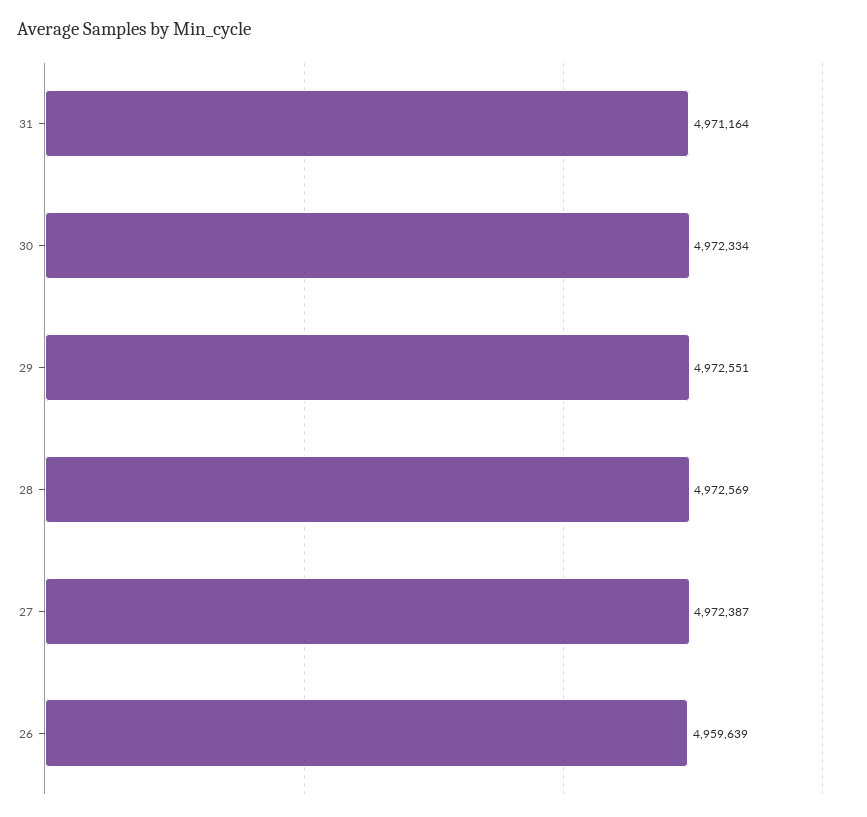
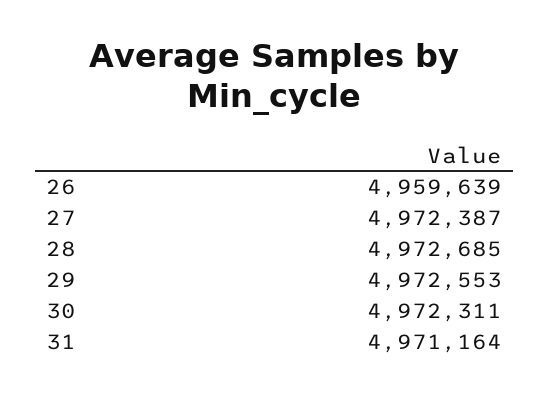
30: 4972334 -> 4972311
29: 4972551 -> 4972553
28: 4972569 -> 4972685

